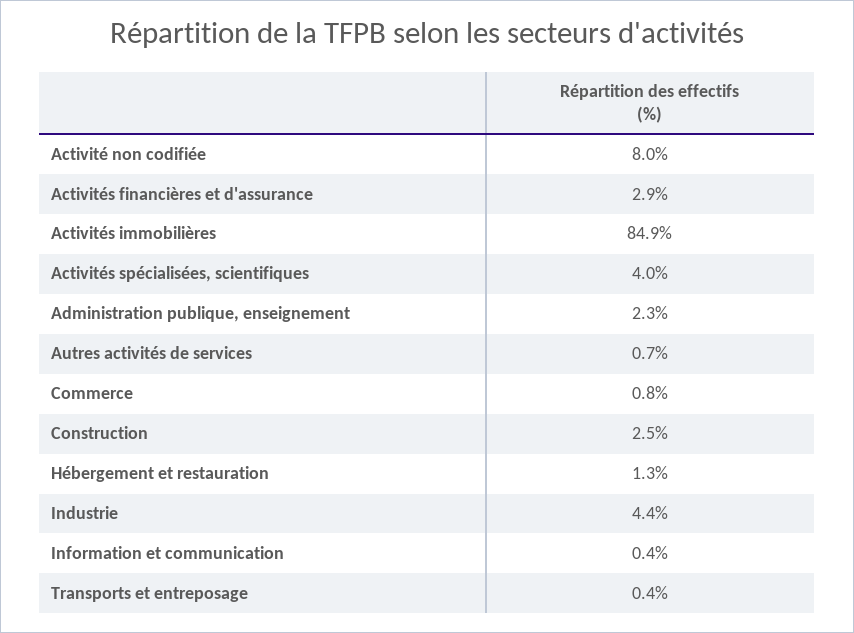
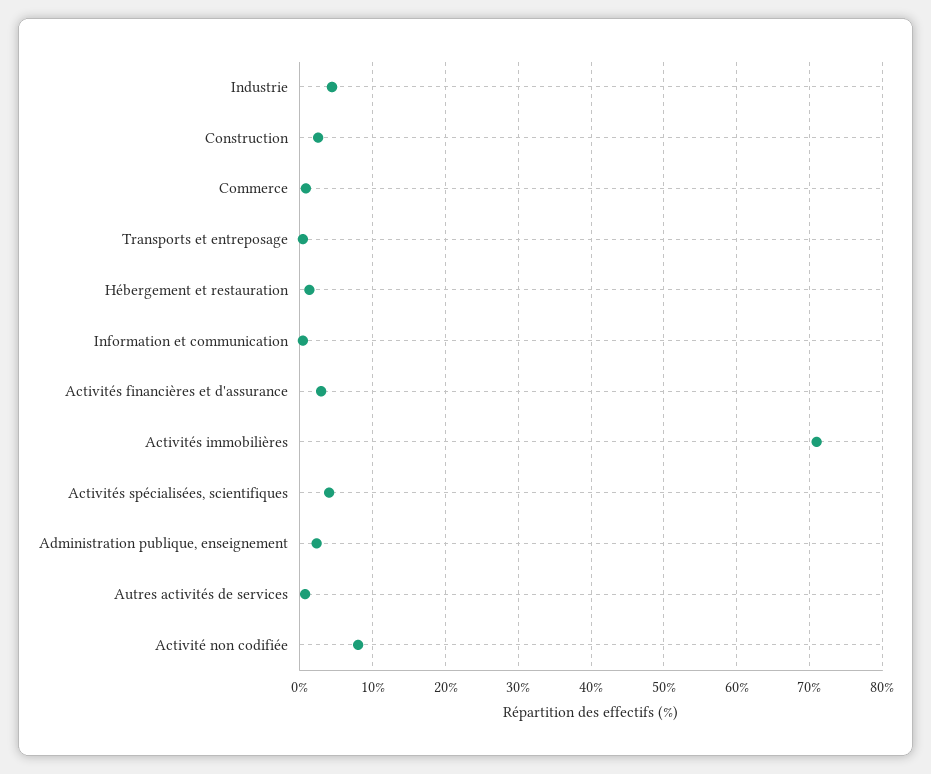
Activités immobilières: 84.9 -> 71

